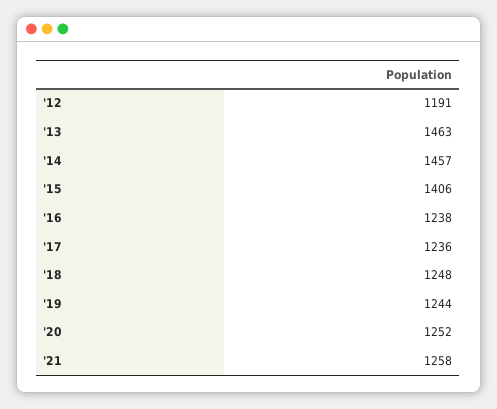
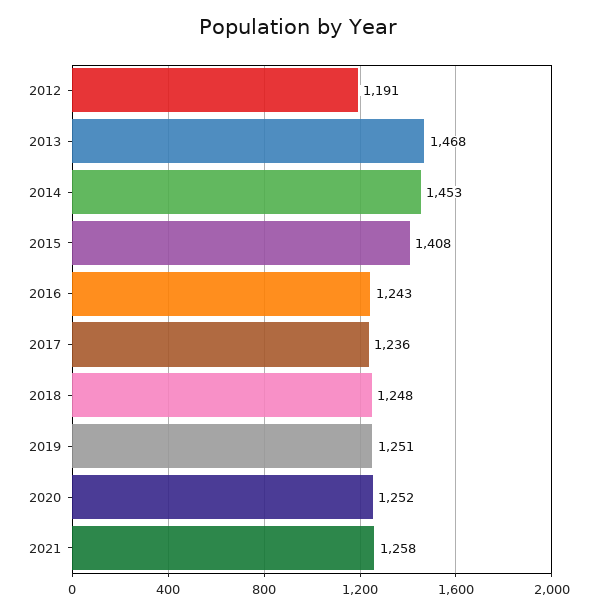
'13: 1463 -> 1468
'14: 1457 -> 1453
'15: 1406 -> 1408
'16: 1238 -> 1243
'19: 1244 -> 1251

